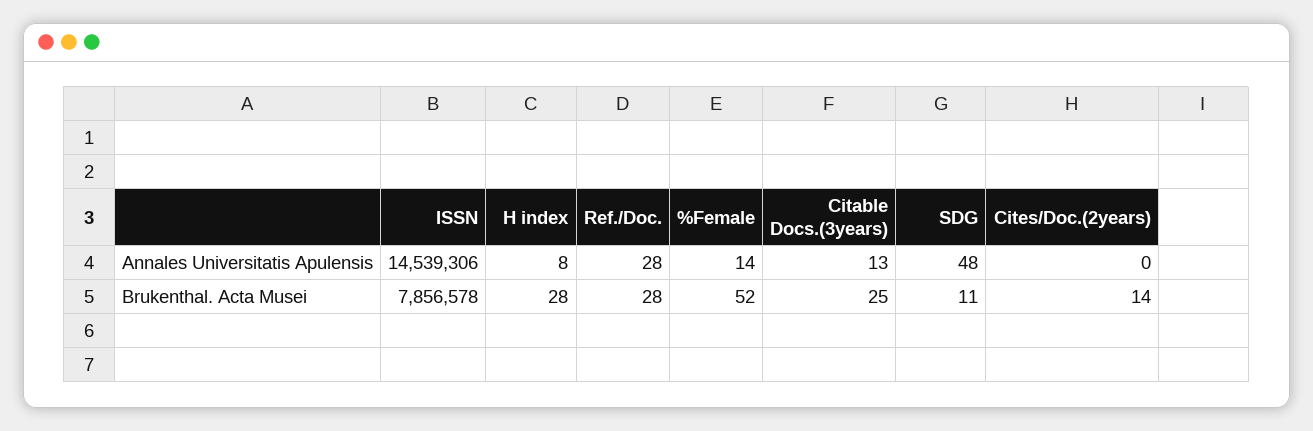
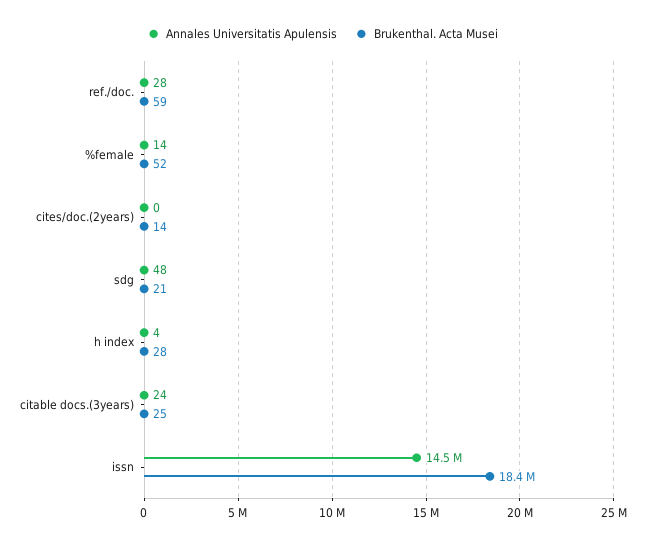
Annales Universitatis Apulensis, H index: 8 -> 4
Annales Universitatis Apulensis, Citable Docs.(3years): 13 -> 24
Brukenthal. Acta Musei, ISSN: 7856578 -> 18400000
Brukenthal. Acta Musei, Ref./Doc.: 28 -> 59
Brukenthal. Acta Musei, SDG: 11 -> 21

